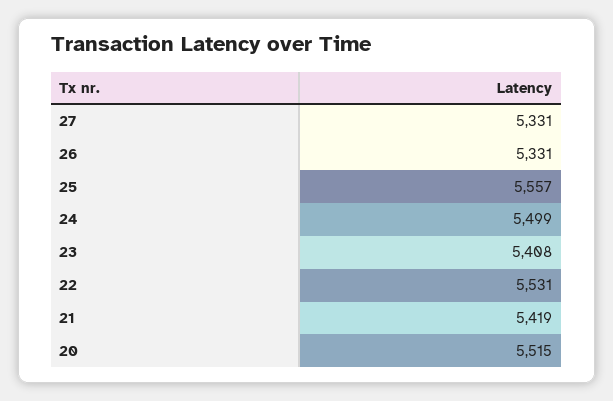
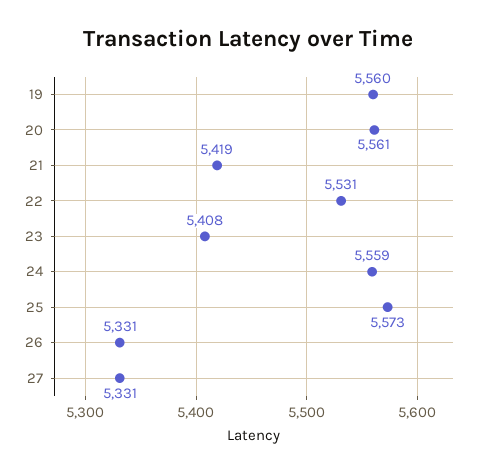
25: 5557 -> 5573
24: 5499 -> 5559
20: 5515 -> 5561
19: none -> 5560

